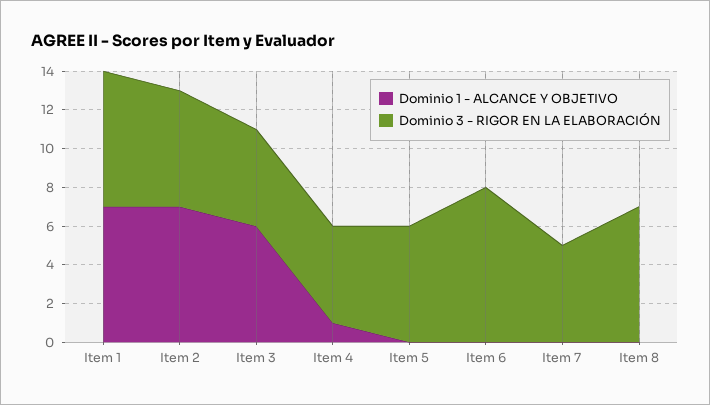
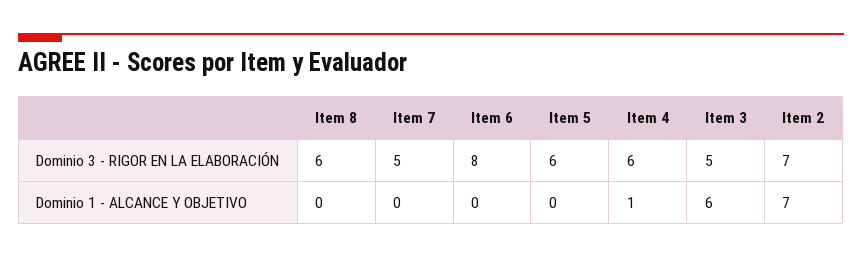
Dominio 1 - ALCANCE Y OBJETIVO, Item 1: 7 -> none
Dominio 3 - RIGOR EN LA ELABORACIÓN, Item 1: 7 -> none
Dominio 3 - RIGOR EN LA ELABORACIÓN, Item 2: 6 -> 7
Dominio 3 - RIGOR EN LA ELABORACIÓN, Item 4: 5 -> 6
Dominio 3 - RIGOR EN LA ELABORACIÓN, Item 8: 7 -> 6

